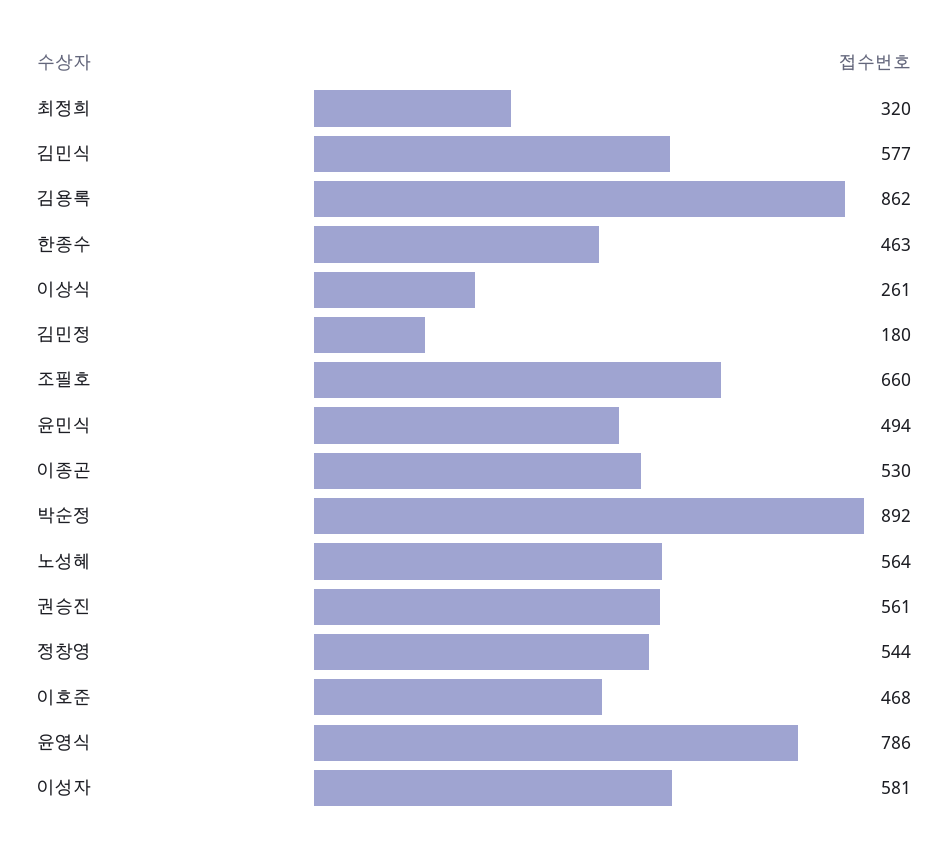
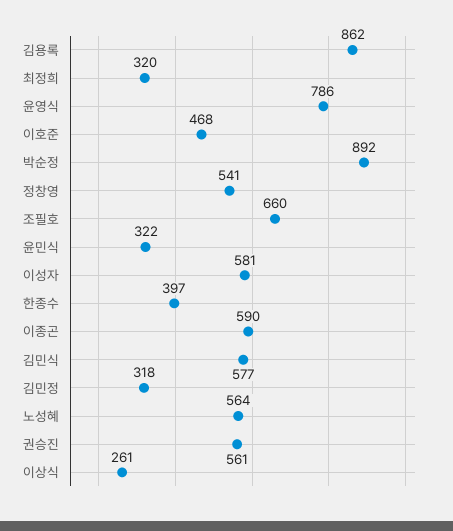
한종수: 463 -> 397
김민정: 180 -> 318
윤민식: 494 -> 322
이종곤: 530 -> 590
정창영: 544 -> 541

